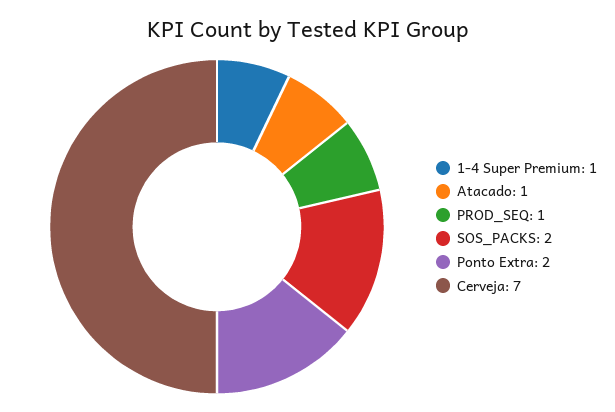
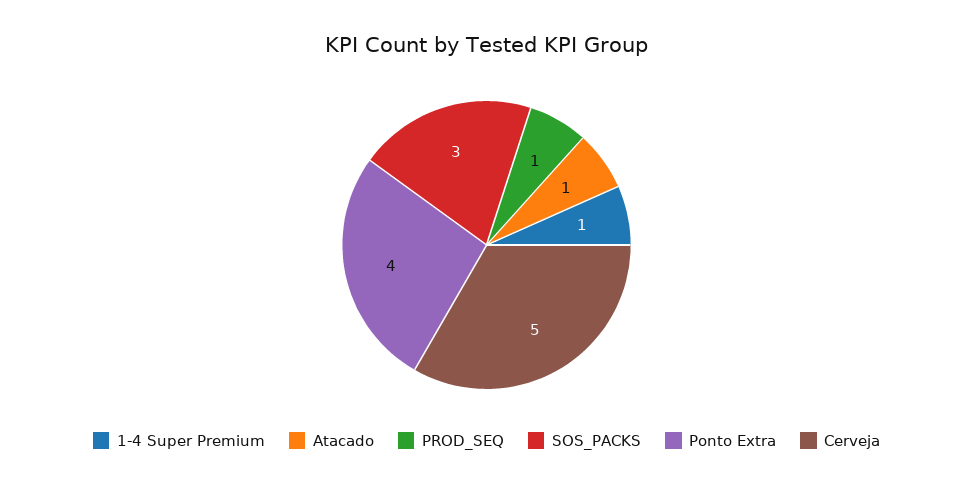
SOS_PACKS: 2 -> 3
Ponto Extra: 2 -> 4
Cerveja: 7 -> 5

